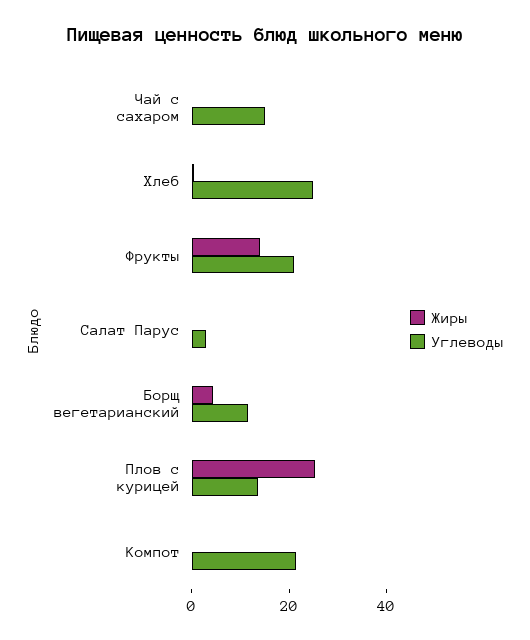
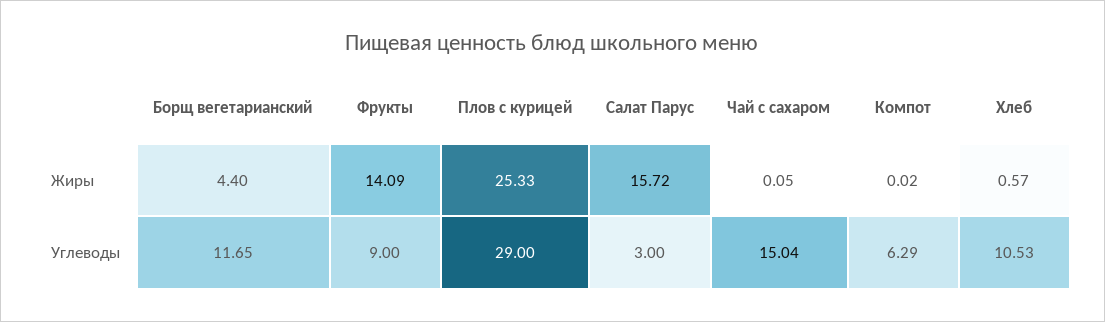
Углеводы, Хлеб: 25 -> 10.53
Углеводы, Фрукты: 20 -> 9
Жиры, Салат Парус: 0 -> 15.72
Углеводы, Плов с курицей: 15 -> 29
Углеводы, Компот: 20 -> 6.29

